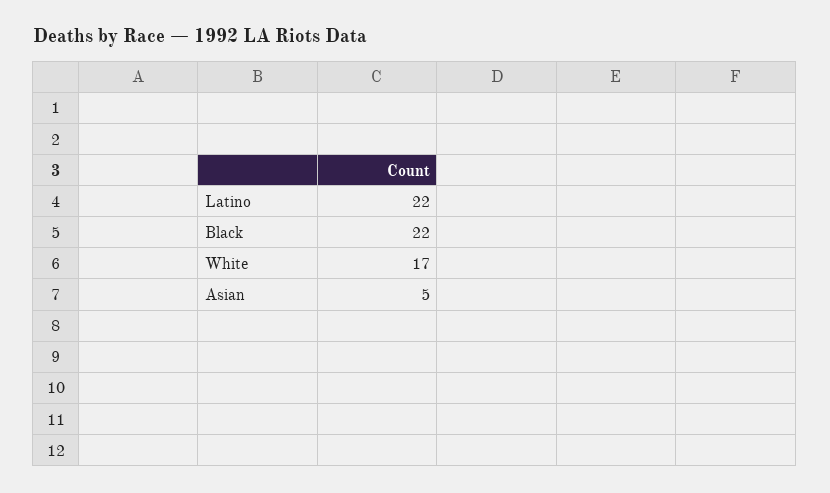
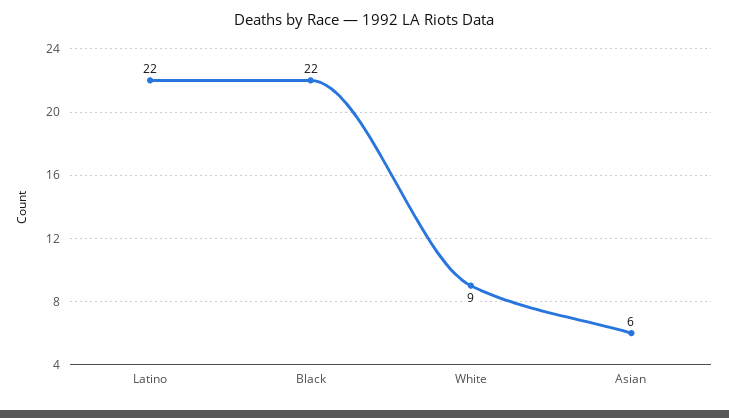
White: 17 -> 9
Asian: 5 -> 6

